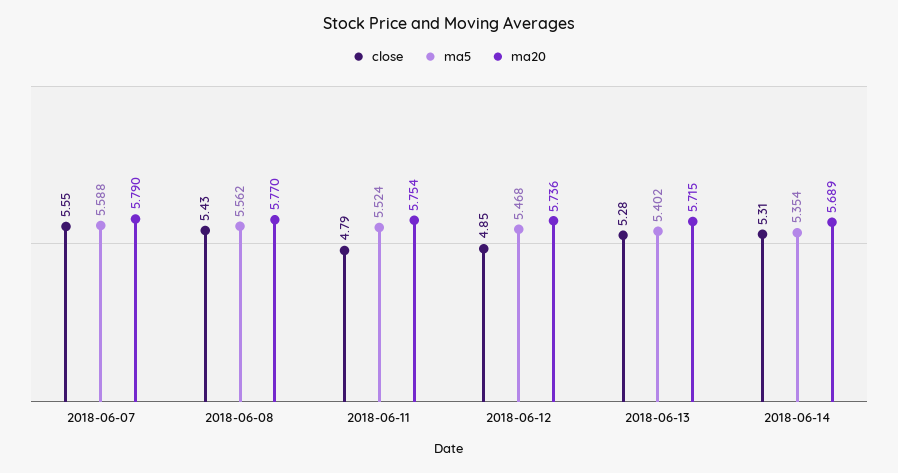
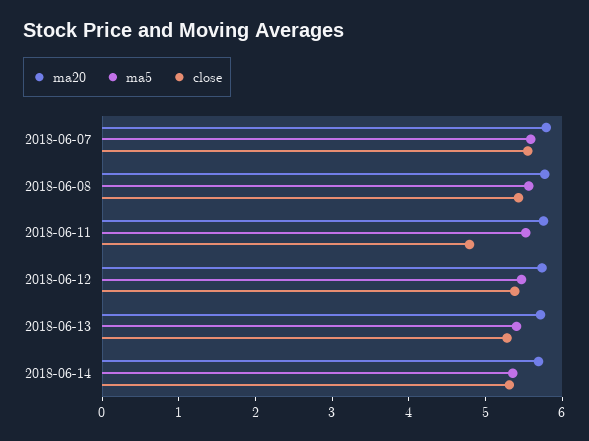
close, 2018-06-12: 4.85 -> 5.4

